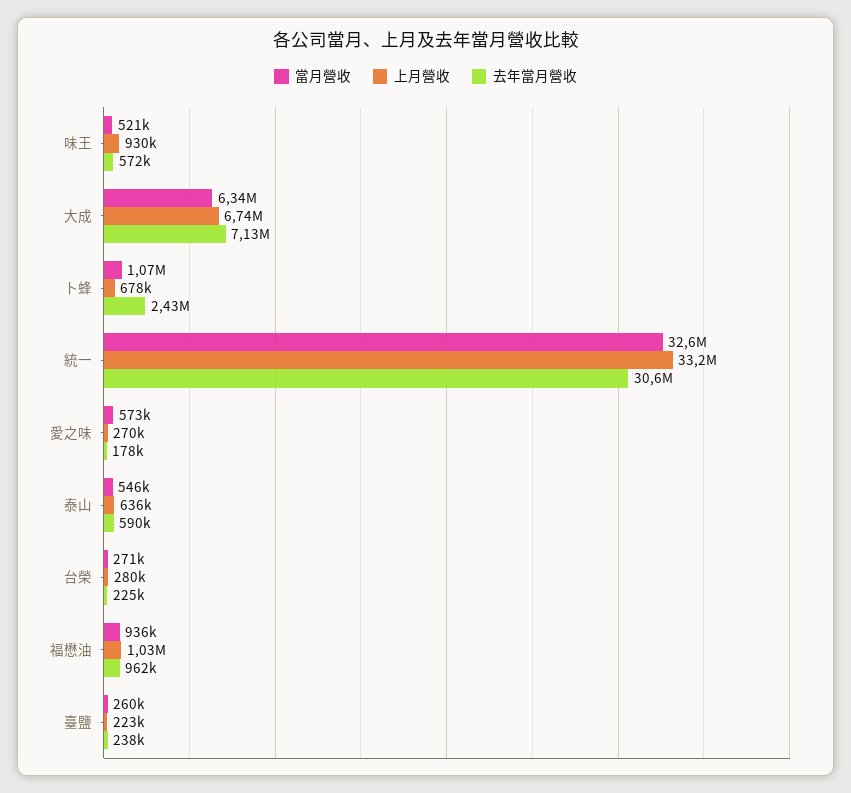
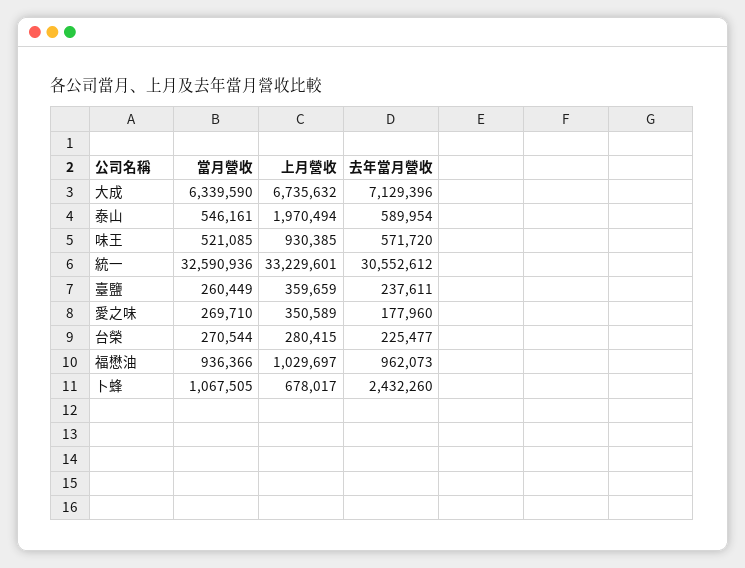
當月營收, 愛之味: 573000 -> 269710
上月營收, 愛之味: 270000 -> 350589
上月營收, 泰山: 636000 -> 1970494
上月營收, 臺鹽: 223000 -> 359659

